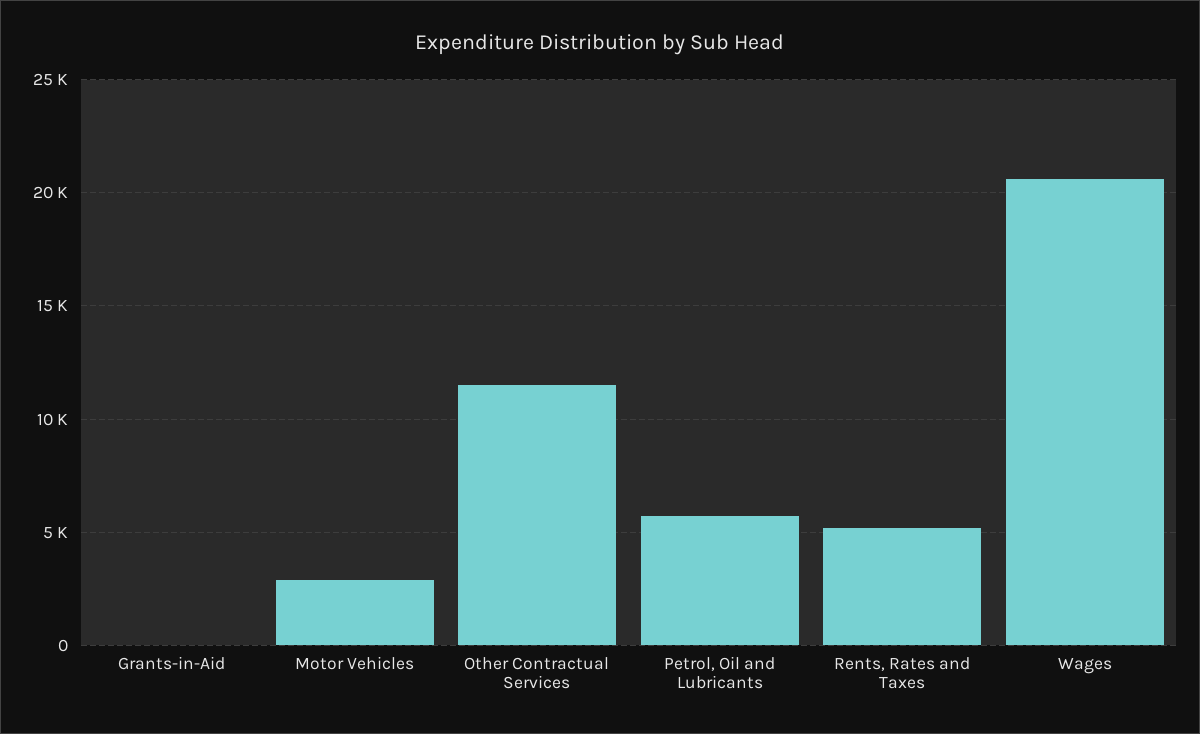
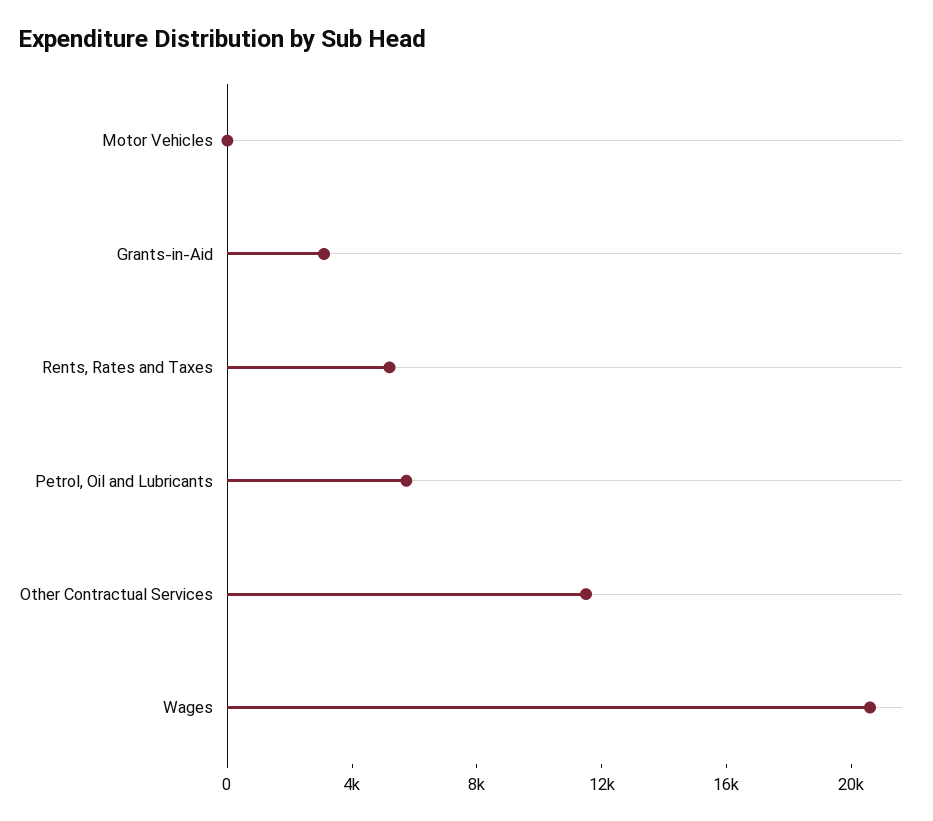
Grants-in-Aid: 0 -> 3000
Motor Vehicles: 3000 -> 0

